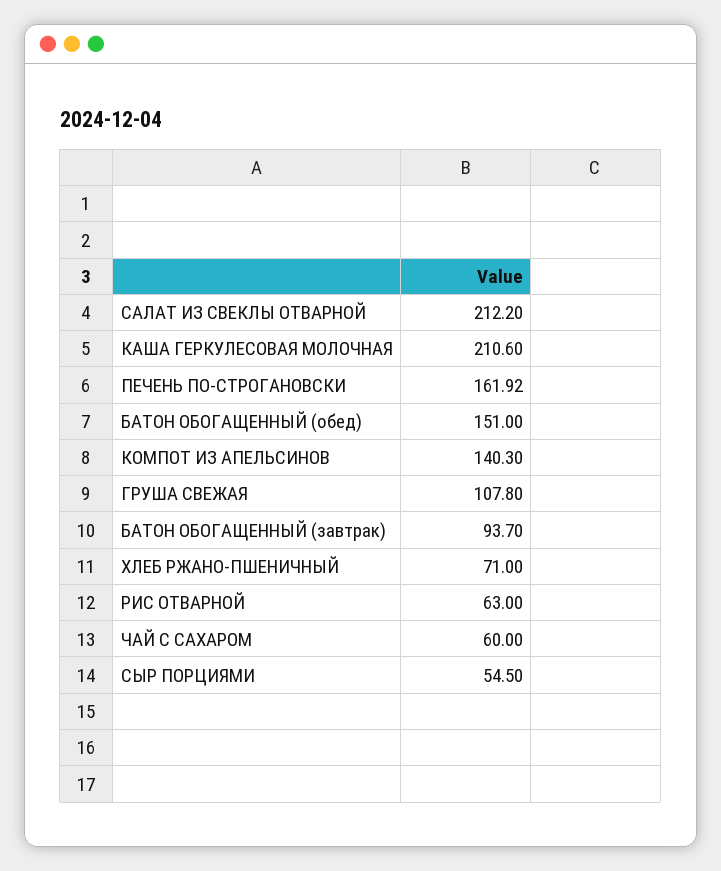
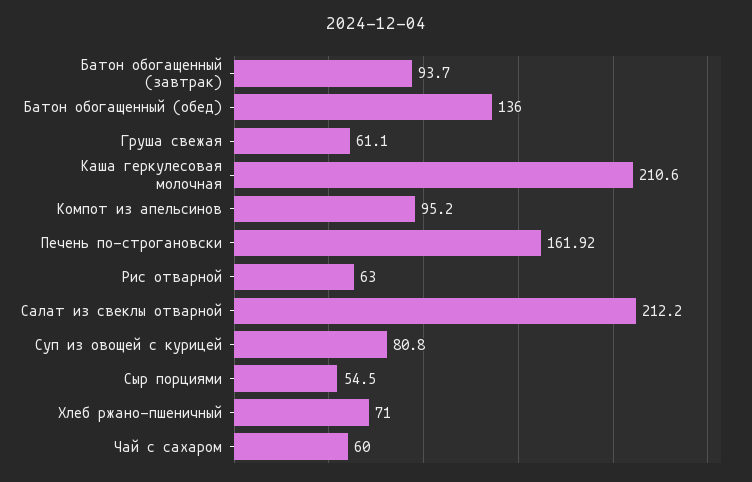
БАТОН ОБОГАЩЕННЫЙ (обед): 151 -> 136
КОМПОТ ИЗ АПЕЛЬСИНОВ: 140.3 -> 95.2
ГРУША СВЕЖАЯ: 107.8 -> 61.1
Суп из овощей с курицей: none -> 80.8

